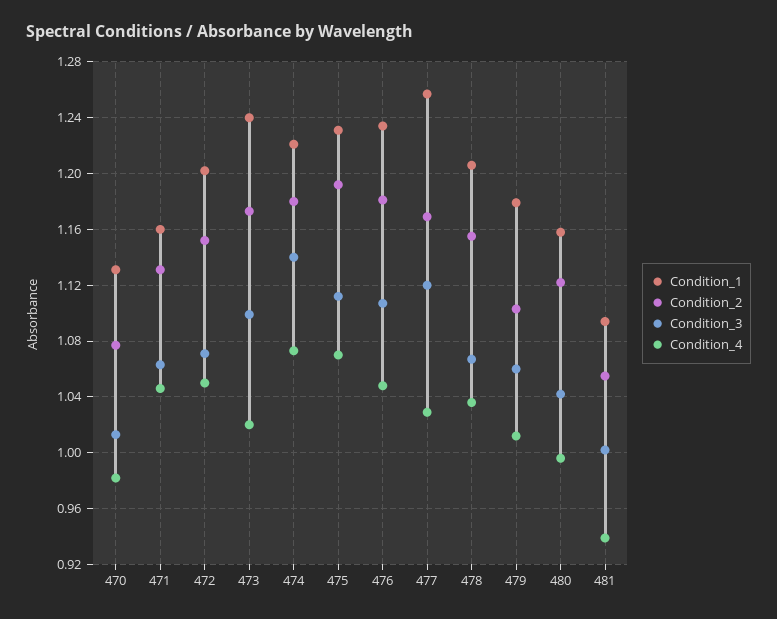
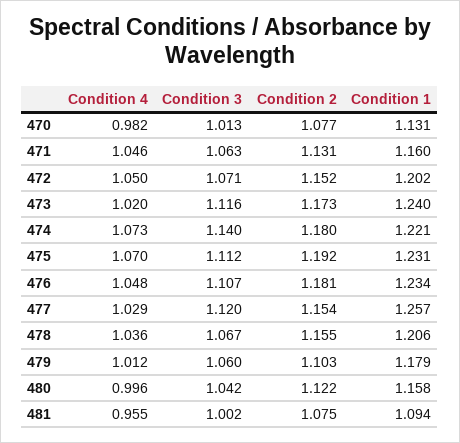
Condition_3, 473: 1.1 -> 1.116
Condition_2, 477: 1.17 -> 1.154
Condition_2, 481: 1.055 -> 1.075
Condition_4, 481: 0.94 -> 0.955

